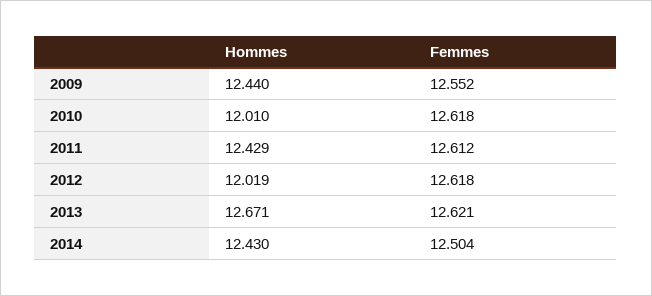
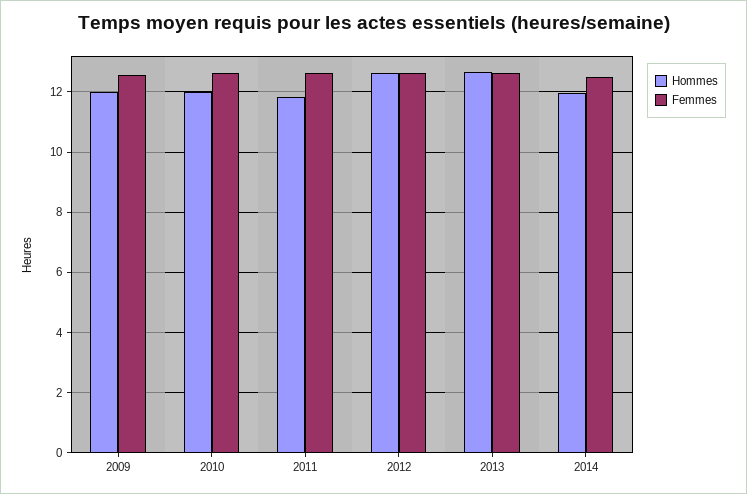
Hommes, 2009: 12.44 -> 12
Hommes, 2011: 12.429 -> 11.8
Hommes, 2012: 12.019 -> 12.6
Hommes, 2014: 12.43 -> 12

